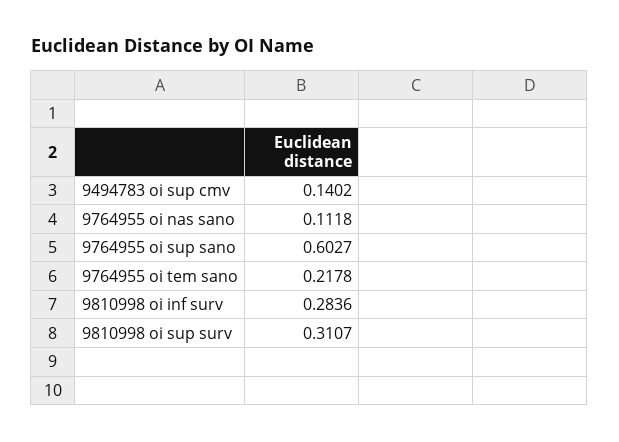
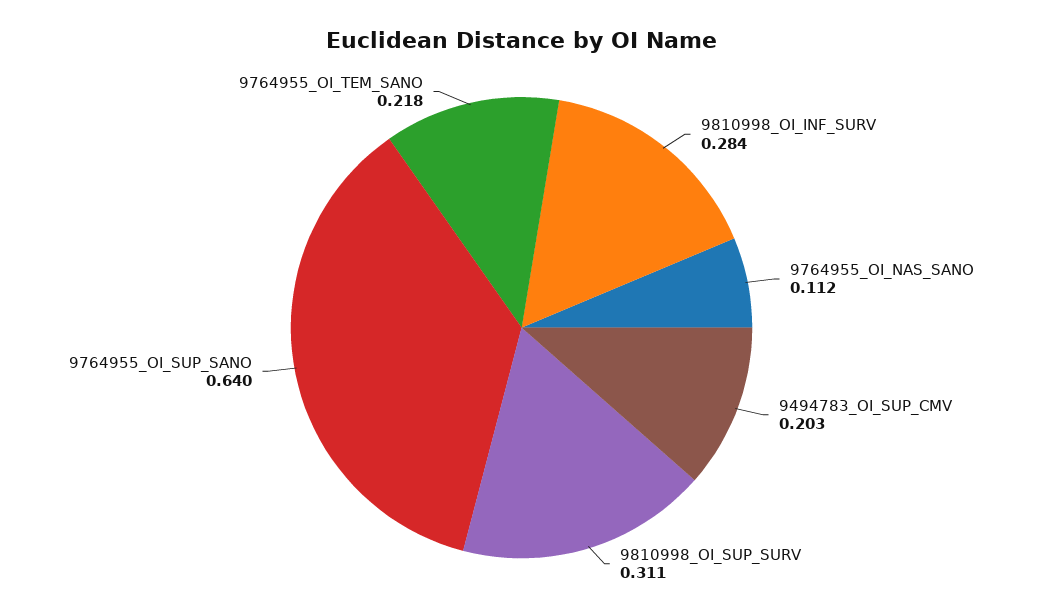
9494783 oi sup cmv: 0.1402 -> 0.203
9764955 oi sup sano: 0.6027 -> 0.64

